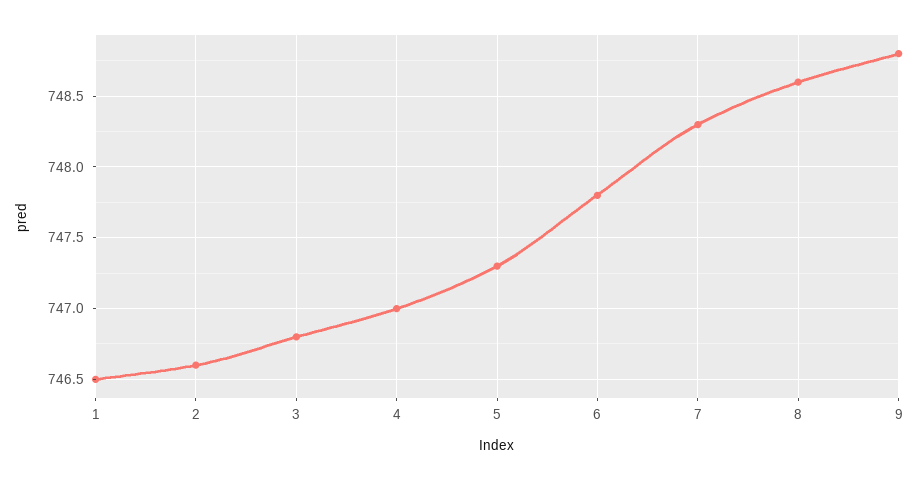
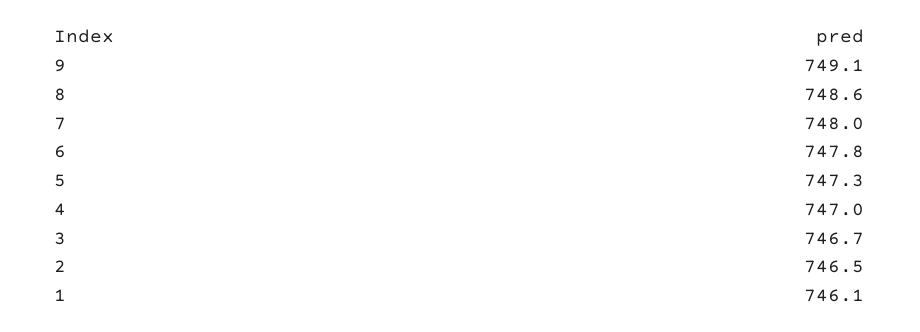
1: 746.5 -> 746.1
2: 746.6 -> 746.5
3: 746.8 -> 746.7
7: 748.3 -> 748
9: 748.8 -> 749.1

